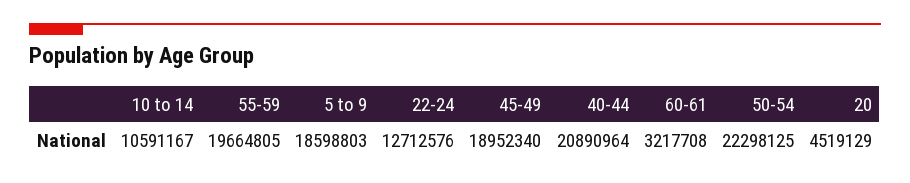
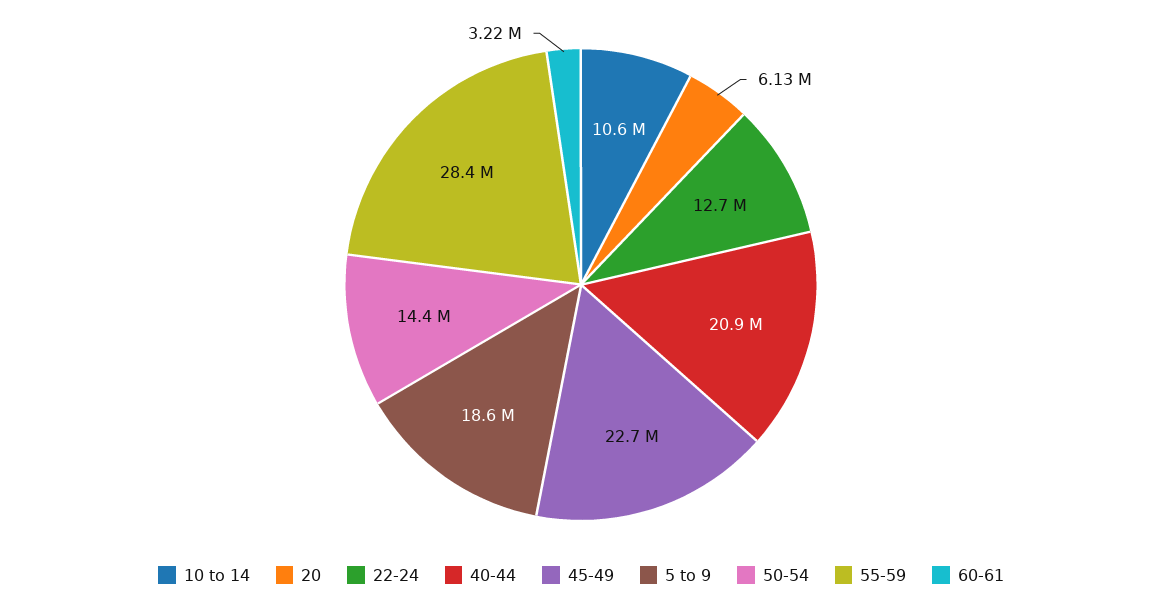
55-59: 19664805 -> 28400000
45-49: 18952340 -> 22700000
50-54: 22298125 -> 14400000
20: 4519129 -> 6130000

